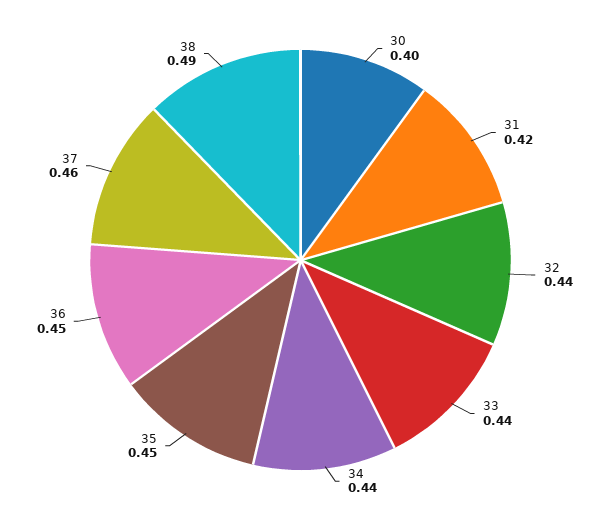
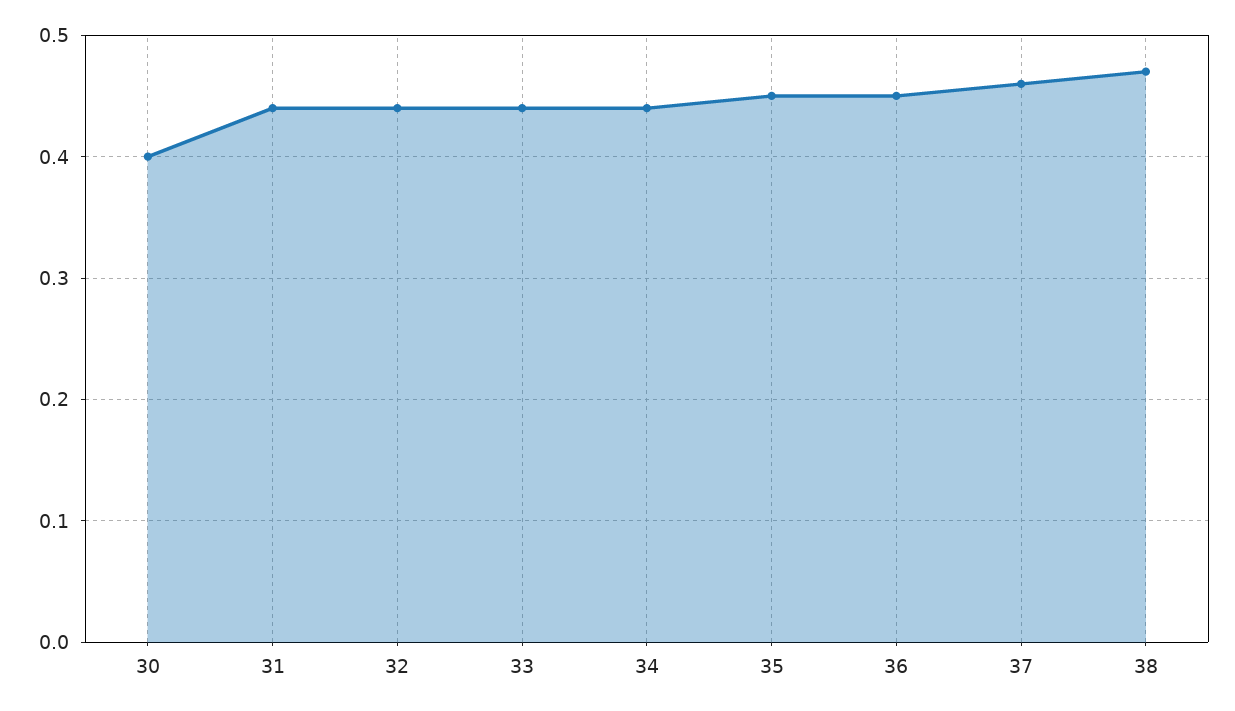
31: 0.42 -> 0.44
38: 0.49 -> 0.47

